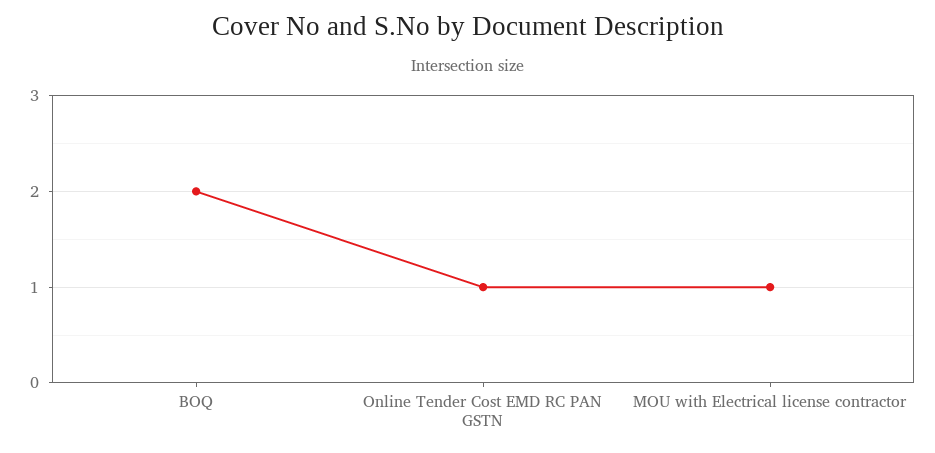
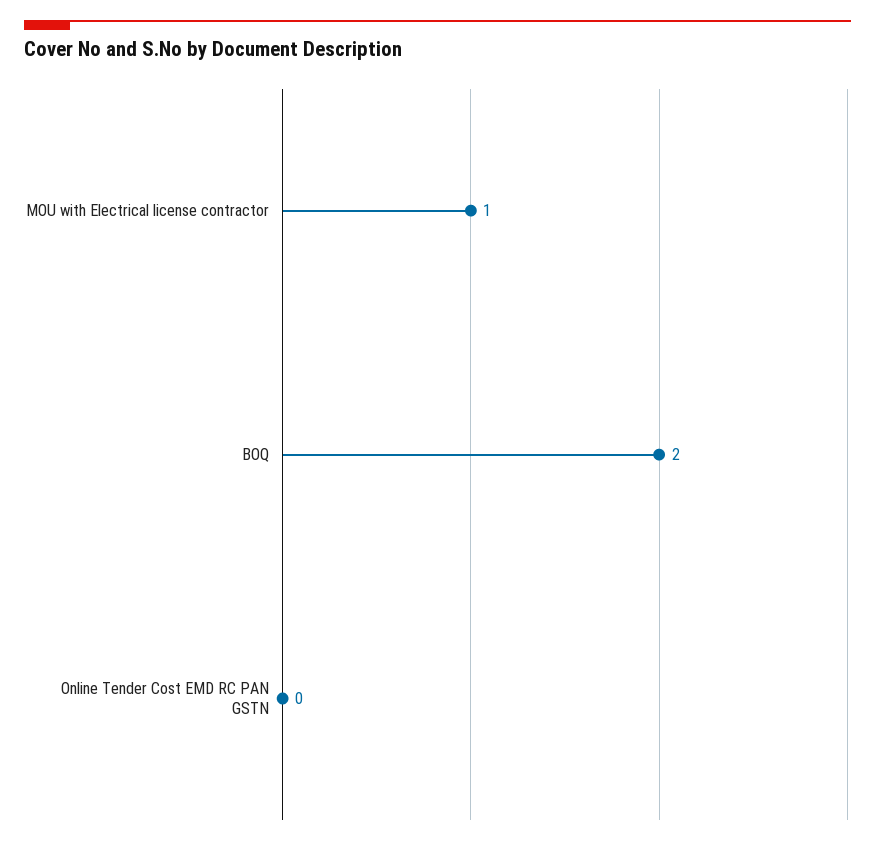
Online Tender Cost EMD RC PAN GSTN: 1 -> 0

